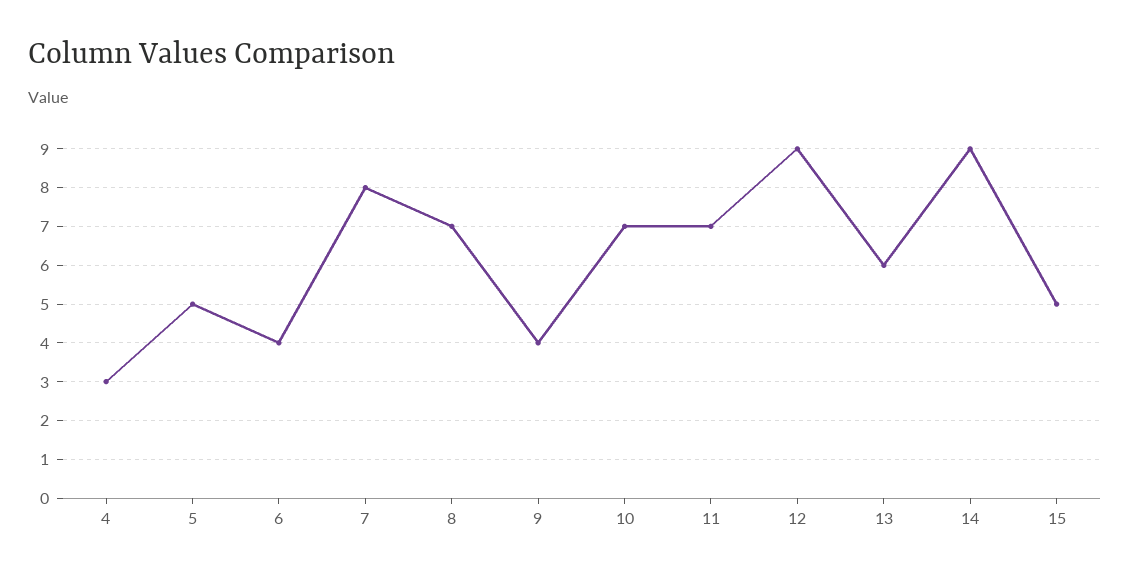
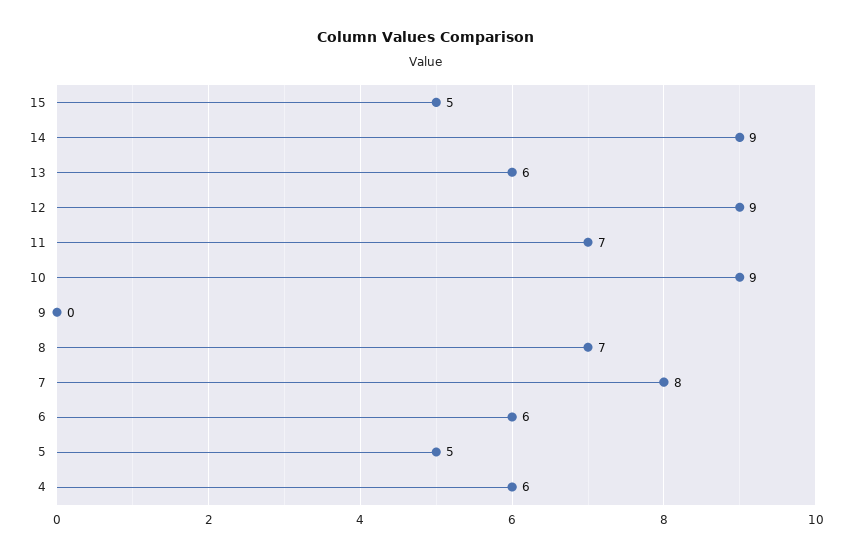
4: 3 -> 6
6: 4 -> 6
9: 4 -> 0
10: 7 -> 9

